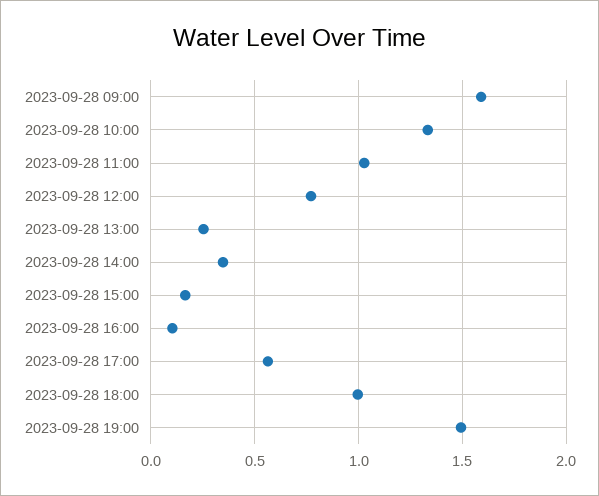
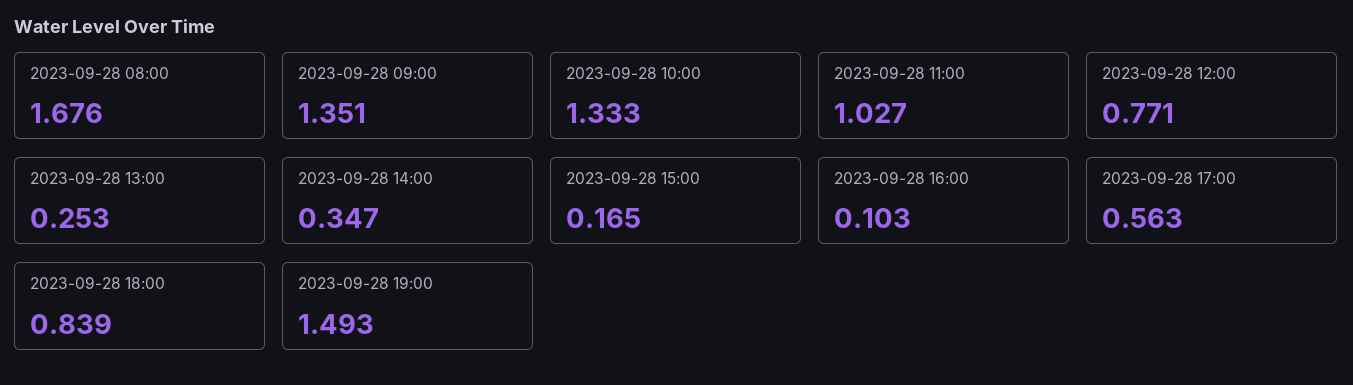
2023-09-28 09:00: 1.6 -> 1.351
2023-09-28 18:00: 1 -> 0.839
2023-09-28 08:00: none -> 1.676

